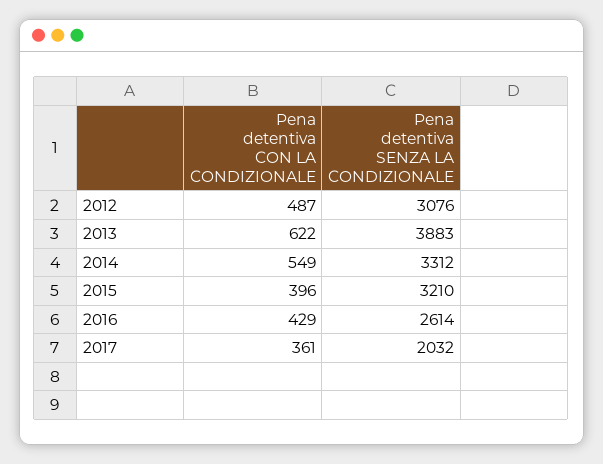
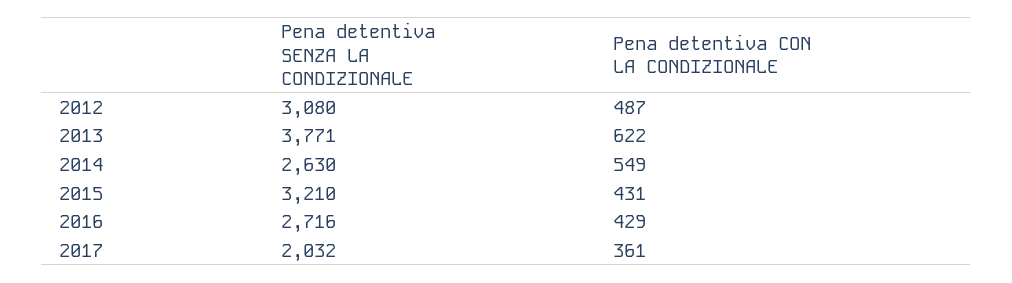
Pena detentiva SENZA LA CONDIZIONALE, 2012: 3076 -> 3080
Pena detentiva SENZA LA CONDIZIONALE, 2013: 3883 -> 3771
Pena detentiva SENZA LA CONDIZIONALE, 2014: 3312 -> 2630
Pena detentiva CON LA CONDIZIONALE, 2015: 396 -> 431
Pena detentiva SENZA LA CONDIZIONALE, 2016: 2614 -> 2716

